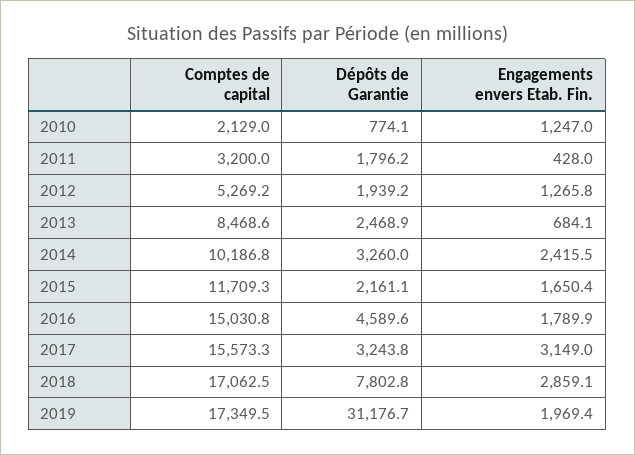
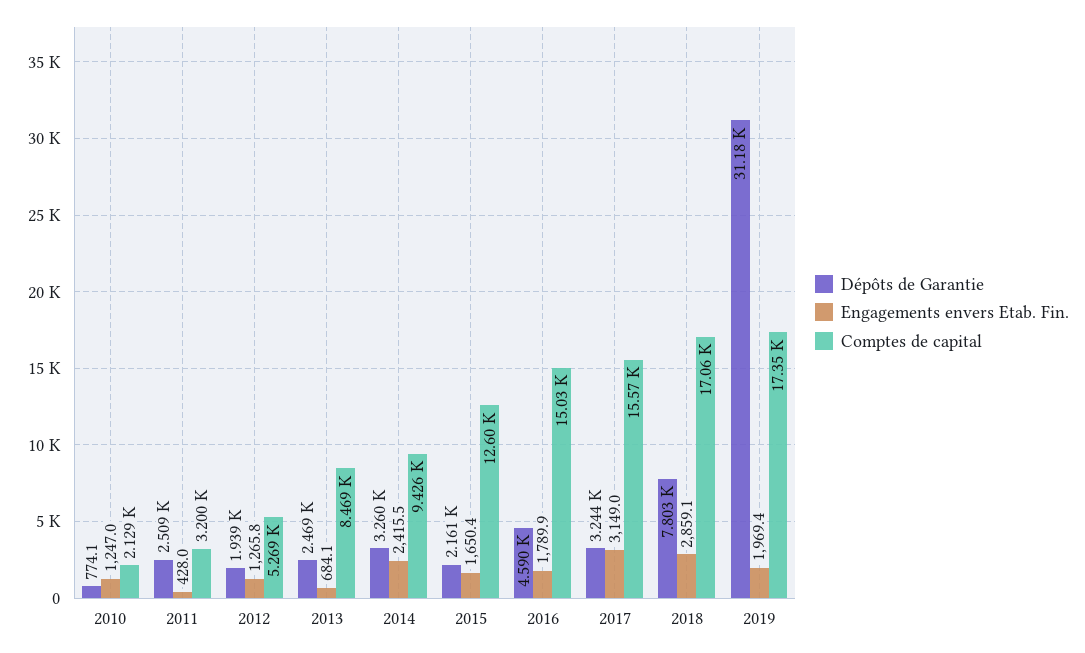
Dépôts de Garantie, 2011: 1796.2 -> 2509
Comptes de capital, 2014: 10186.8 -> 9426
Comptes de capital, 2015: 11709.3 -> 12600

